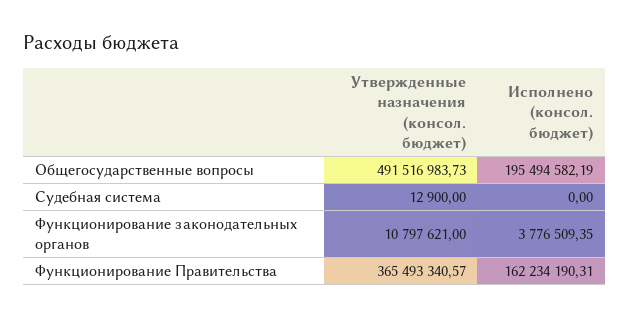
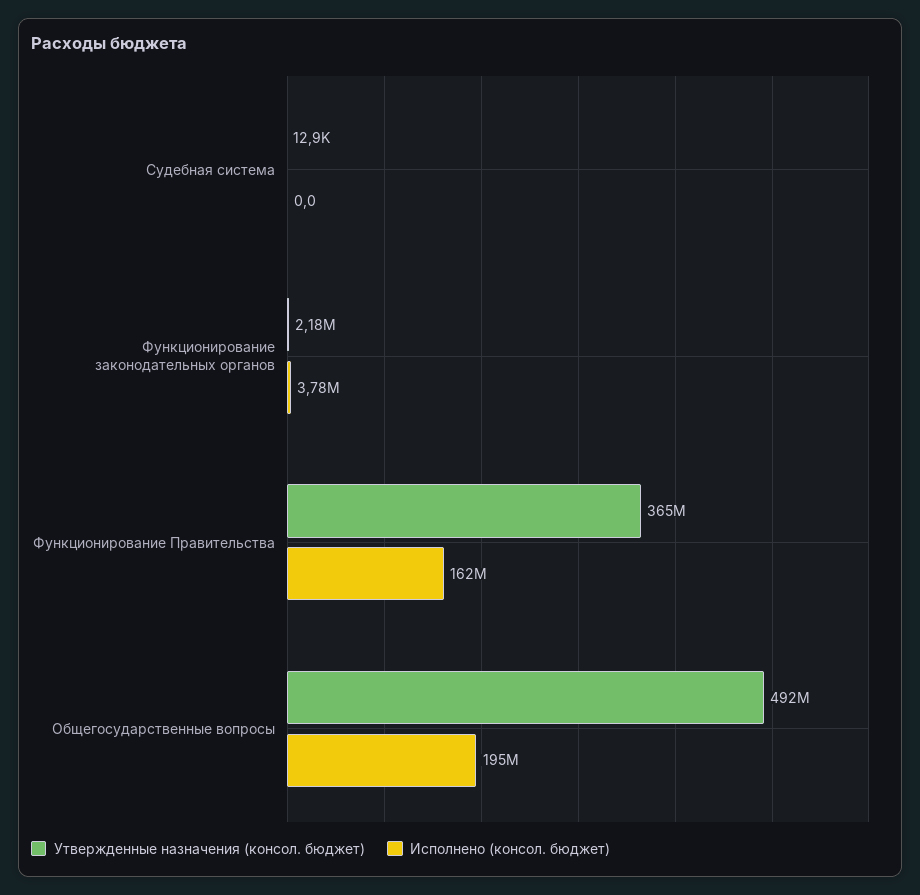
Утвержденные назначения (консол. бюджет), Функционирование законодательных органов: 10797621 -> 2180000

